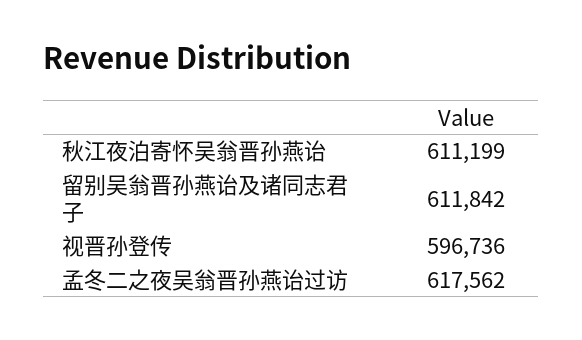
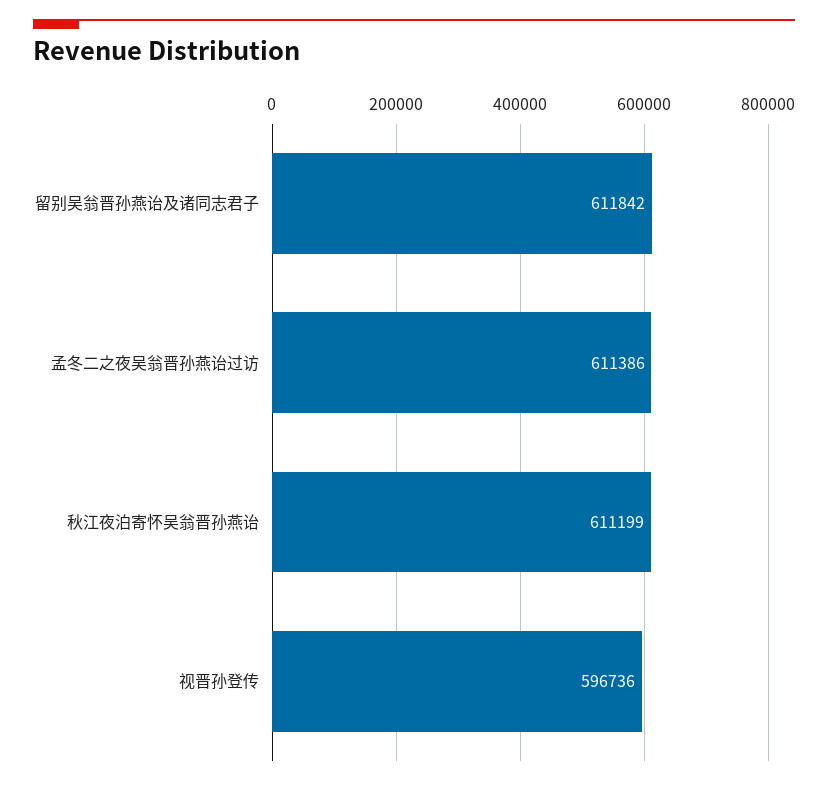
孟冬二之夜吴翁晋孙燕诒过访: 617562 -> 611386

